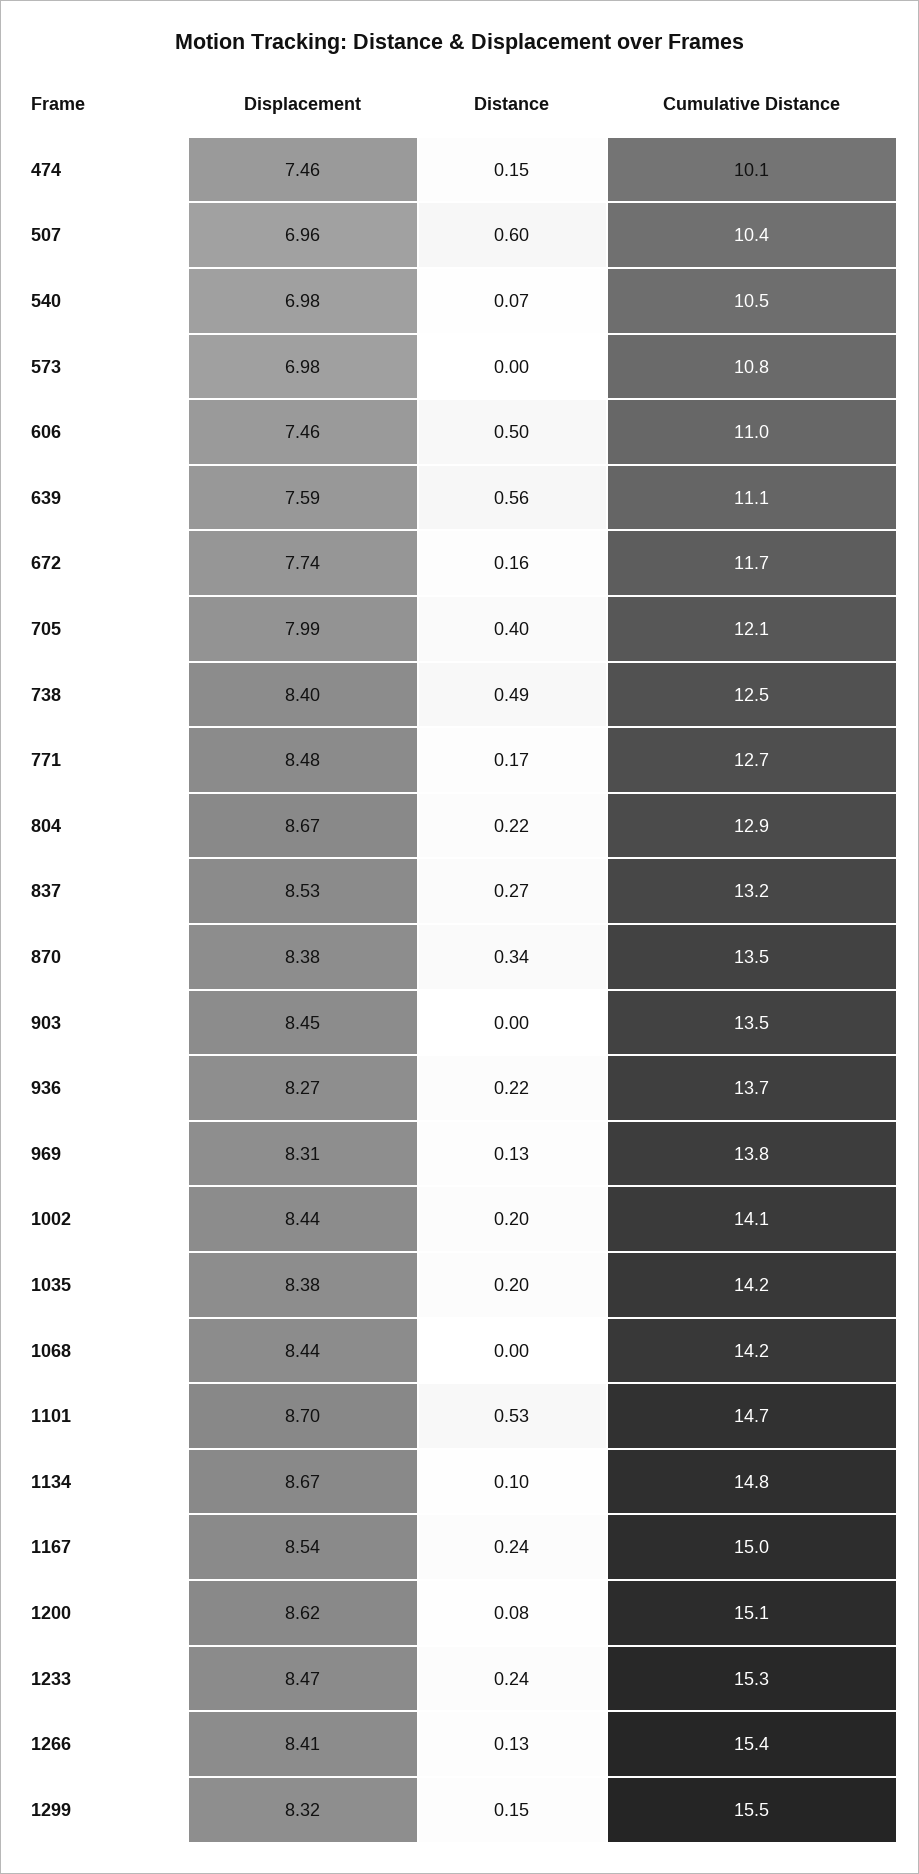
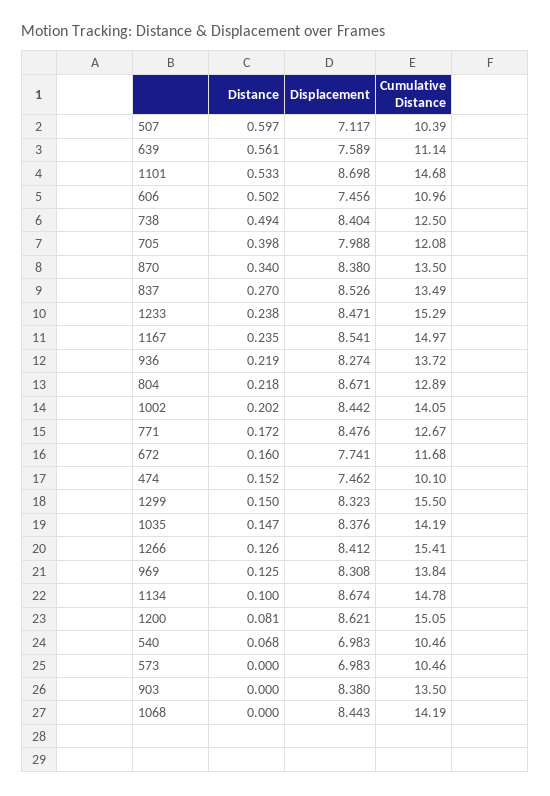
Displacement, 507: 6.96 -> 7.117
Cumulative Distance, 573: 10.8 -> 10.46
Cumulative Distance, 837: 13.2 -> 13.49
Displacement, 903: 8.45 -> 8.38
Distance, 1035: 0.2 -> 0.147

